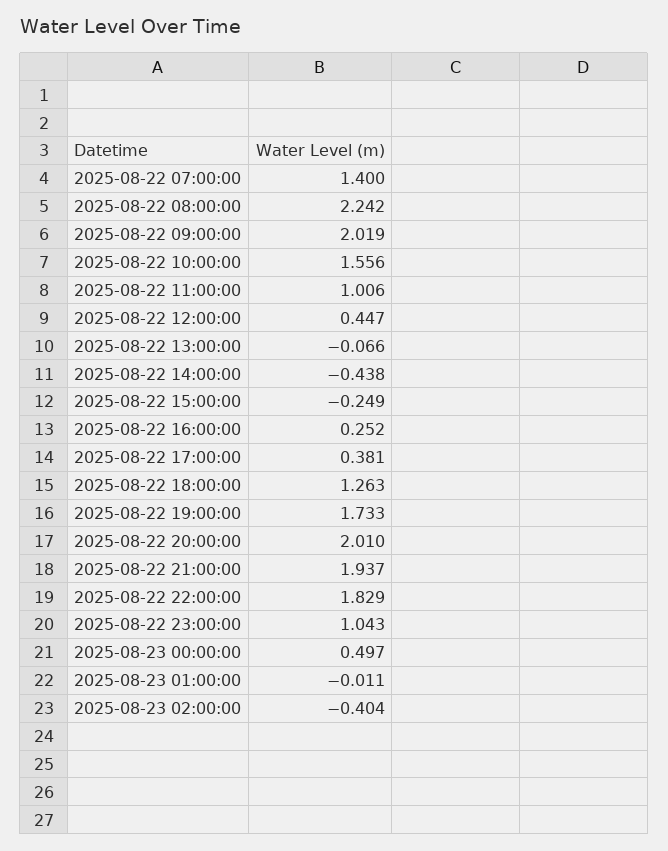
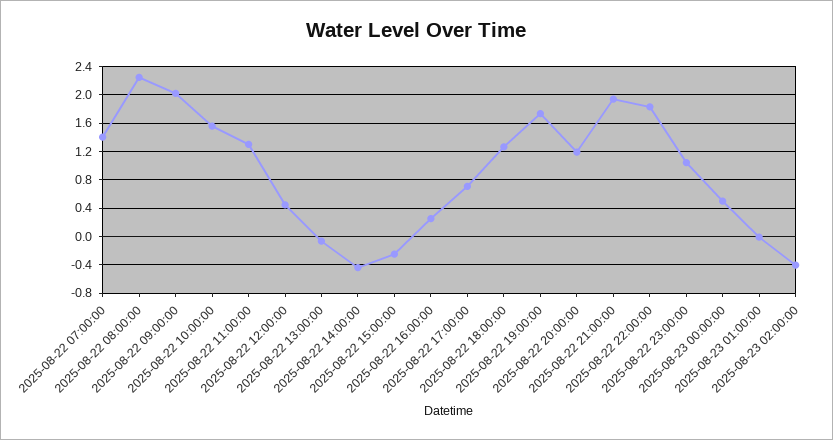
2025-08-22 11:00:00: 1.006 -> 1.3
2025-08-22 17:00:00: 0.381 -> 0.7
2025-08-22 20:00:00: 2.01 -> 1.2

